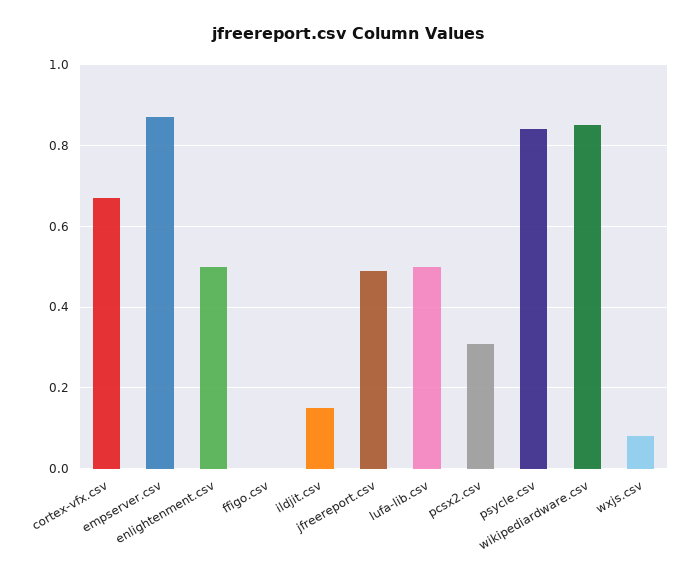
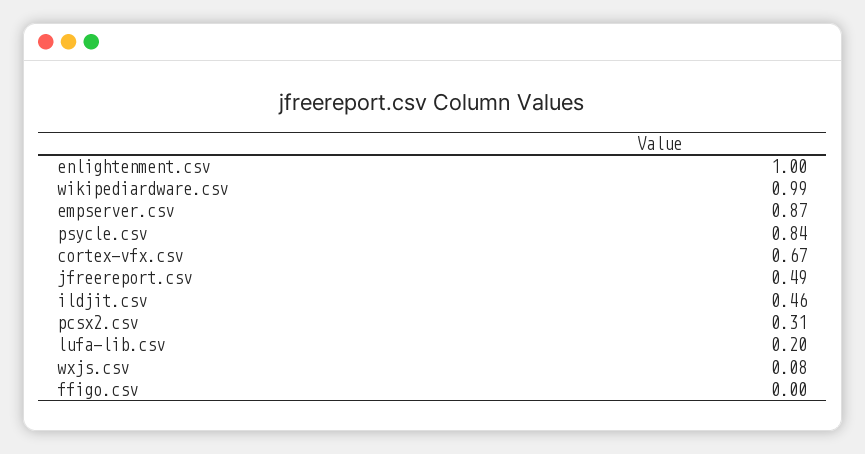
enlightenment.csv: 0.5 -> 1
ildjit.csv: 0.15 -> 0.46
lufa-lib.csv: 0.5 -> 0.2
wikipediardware.csv: 0.85 -> 0.99

